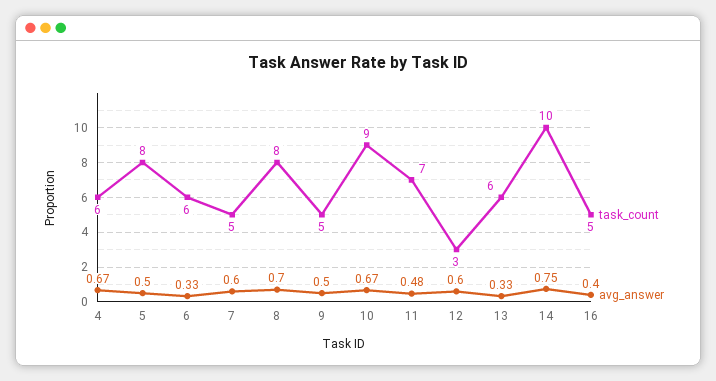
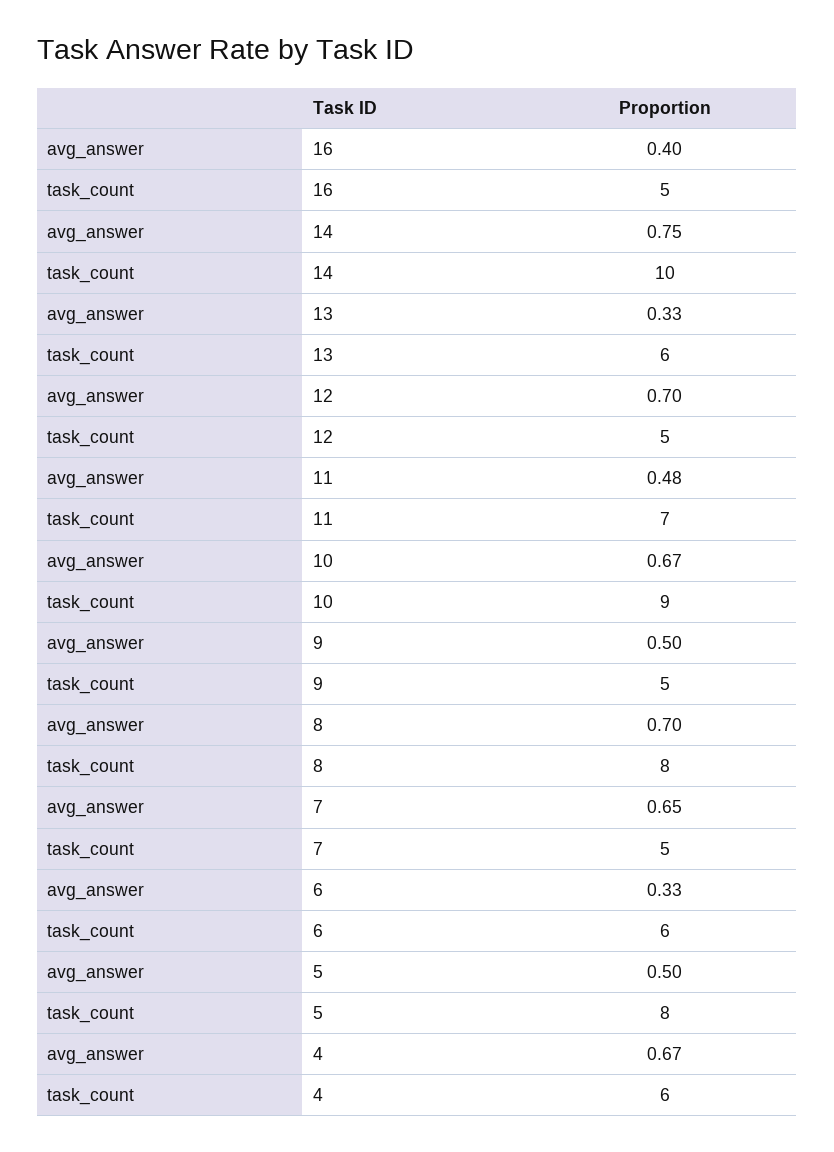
avg_answer, 7: 0.6 -> 0.65
task_count, 12: 3 -> 5
avg_answer, 12: 0.6 -> 0.7

